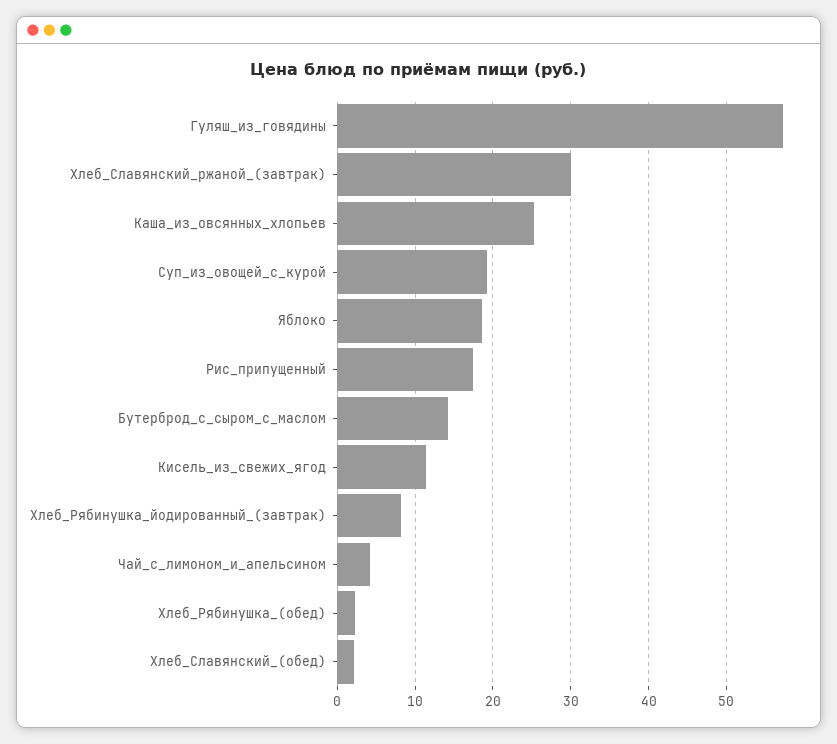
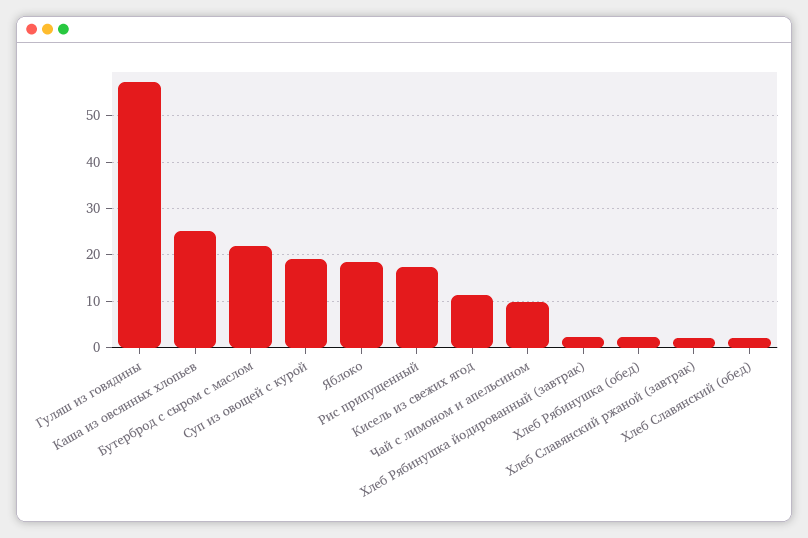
Хлеб_Славянский_ржаной_(завтрак): 30 -> 2
Бутерброд_с_сыром_с_маслом: 14 -> 22
Хлеб_Рябинушка_йодированный_(завтрак): 8 -> 2
Чай_с_лимоном_и_апельсином: 4 -> 10

